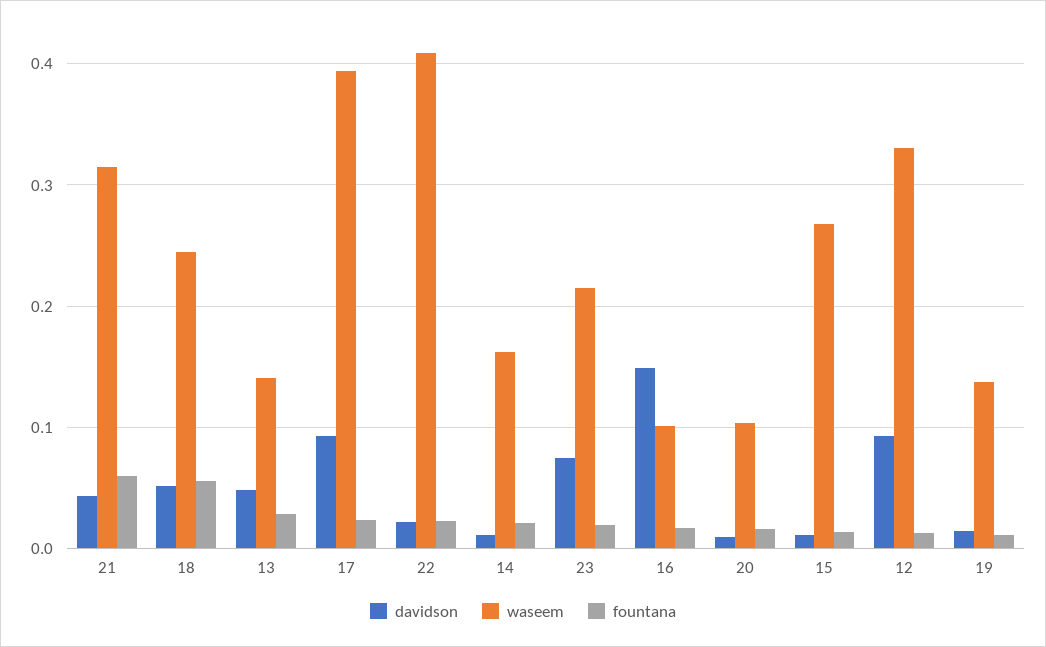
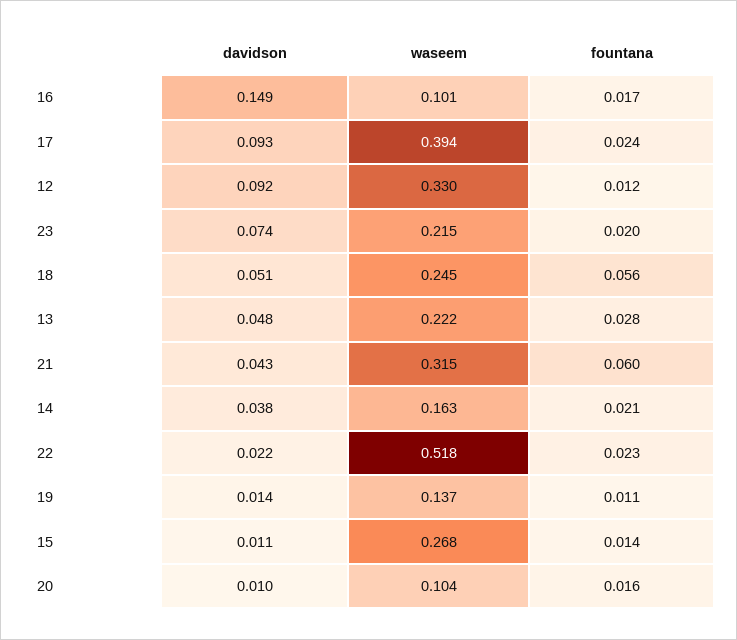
waseem, 13: 0.14 -> 0.222
waseem, 22: 0.41 -> 0.518
davidson, 14: 0.01 -> 0.038

